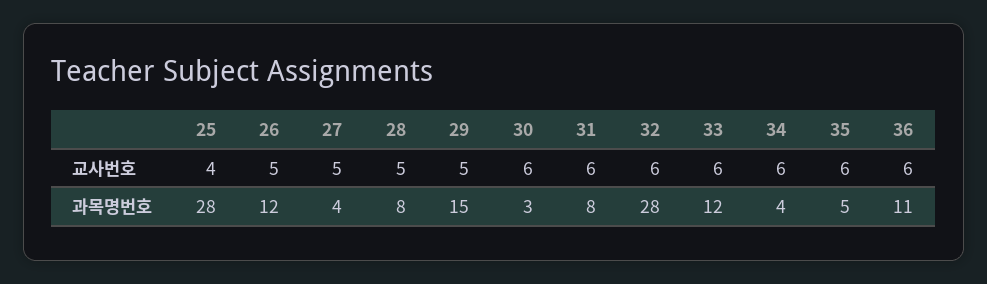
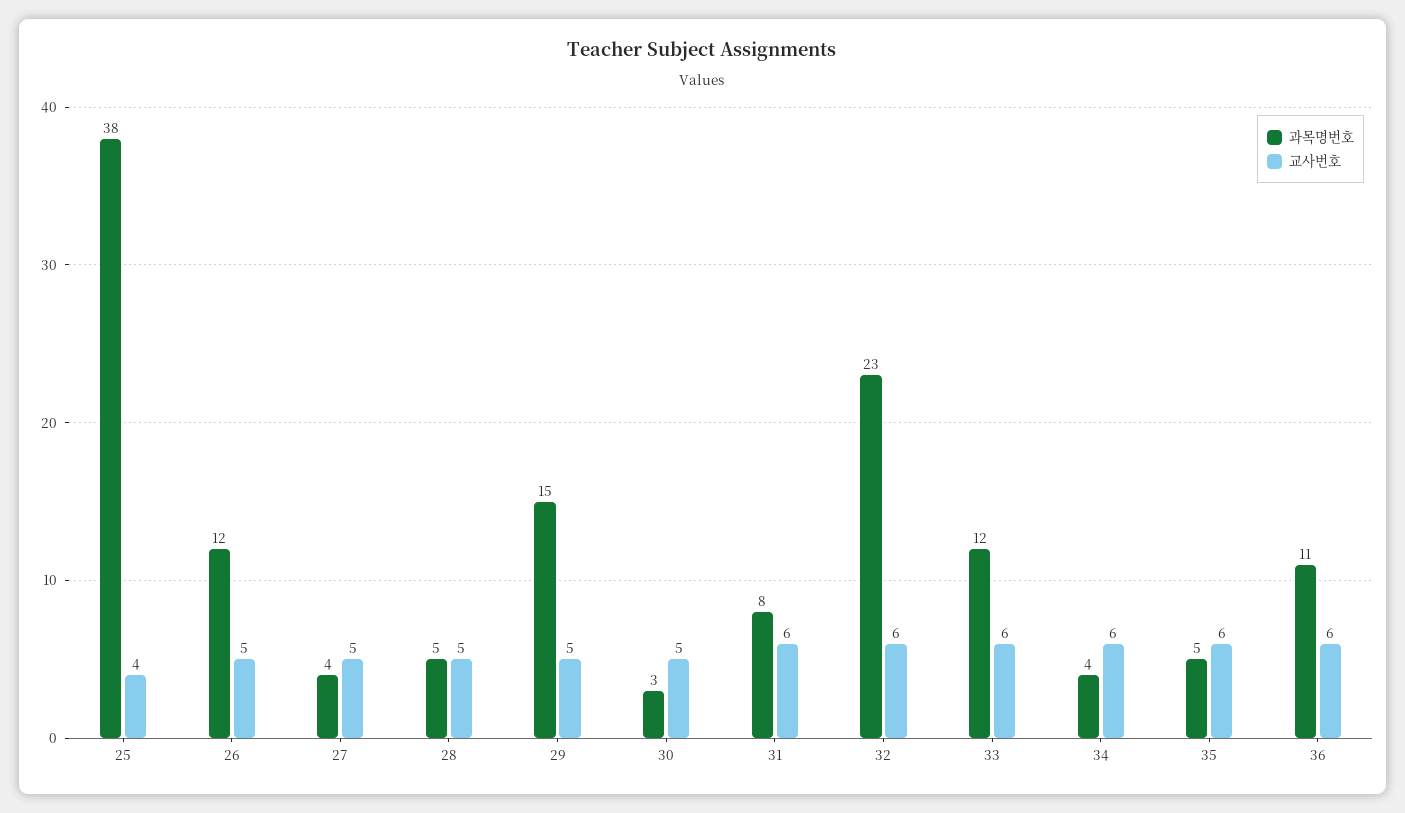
교사번호, 30: 6 -> 5
과목명번호, 25: 28 -> 38
과목명번호, 28: 8 -> 5
과목명번호, 32: 28 -> 23

